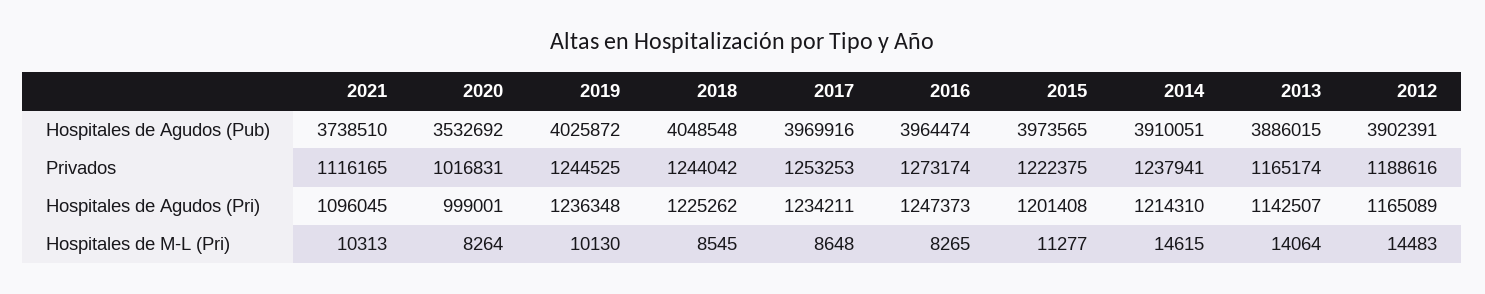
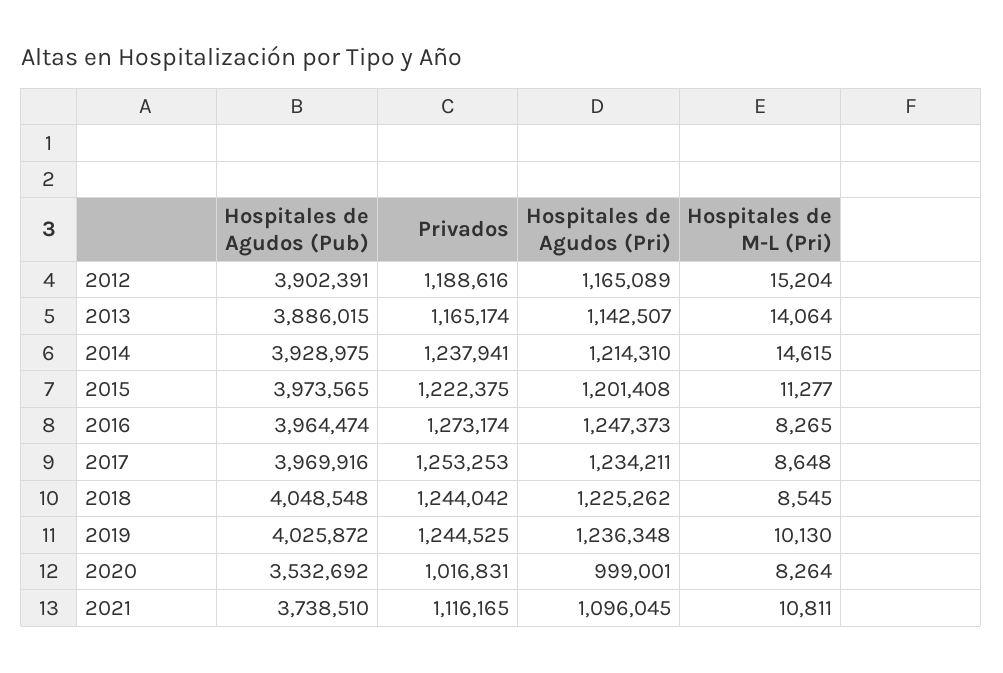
2014, Hospitales de Agudos (Pub): 3910051 -> 3928975
2021, Hospitales de M-L (Pri): 10313 -> 10811
2012, Hospitales de M-L (Pri): 14483 -> 15204

